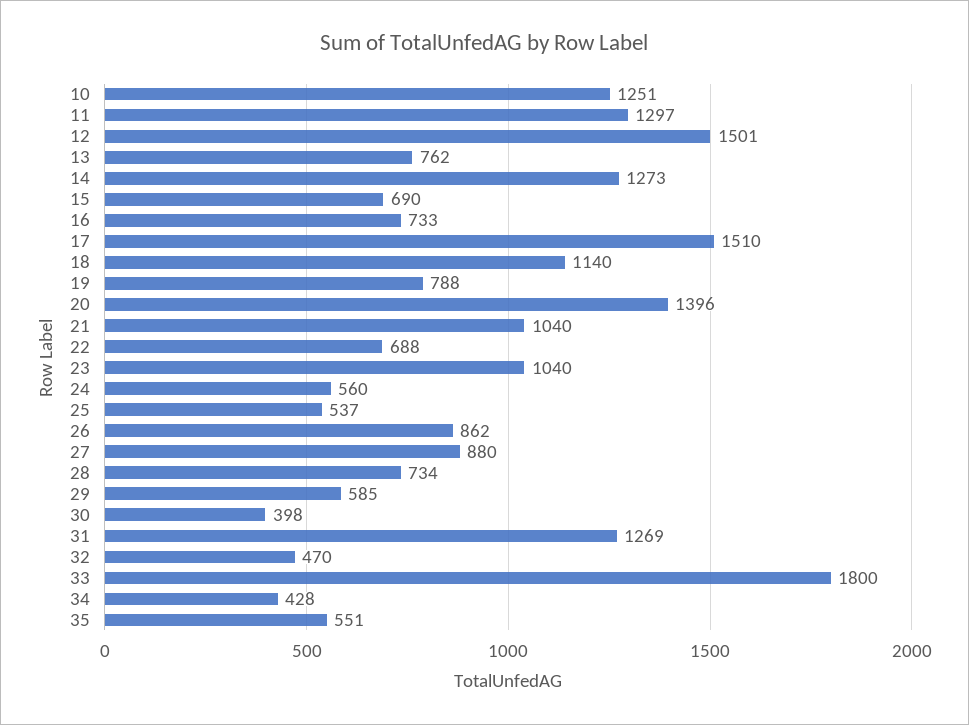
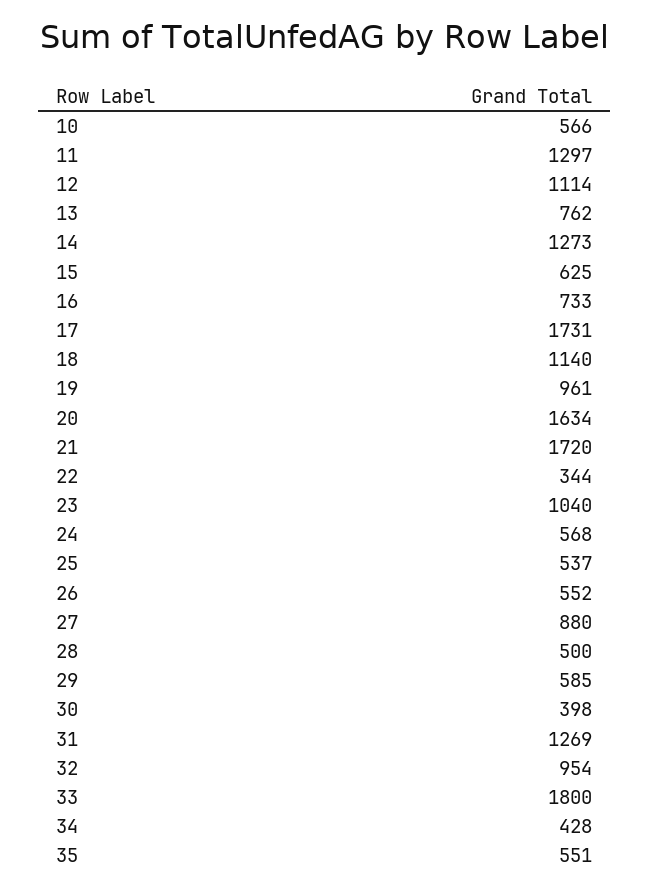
10: 1251 -> 566
12: 1501 -> 1114
15: 690 -> 625
17: 1510 -> 1731
19: 788 -> 961
20: 1396 -> 1634
21: 1040 -> 1720
22: 688 -> 344
24: 560 -> 568
26: 862 -> 552
28: 734 -> 500
32: 470 -> 954

